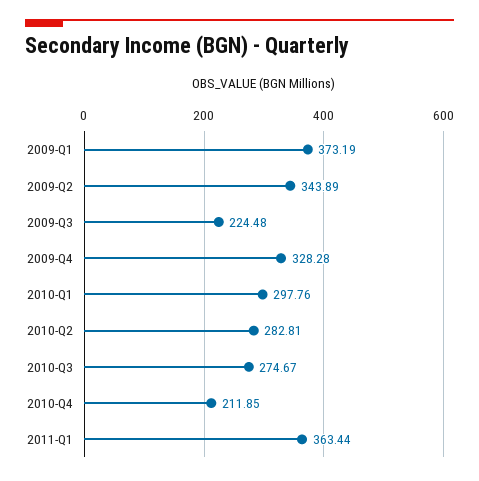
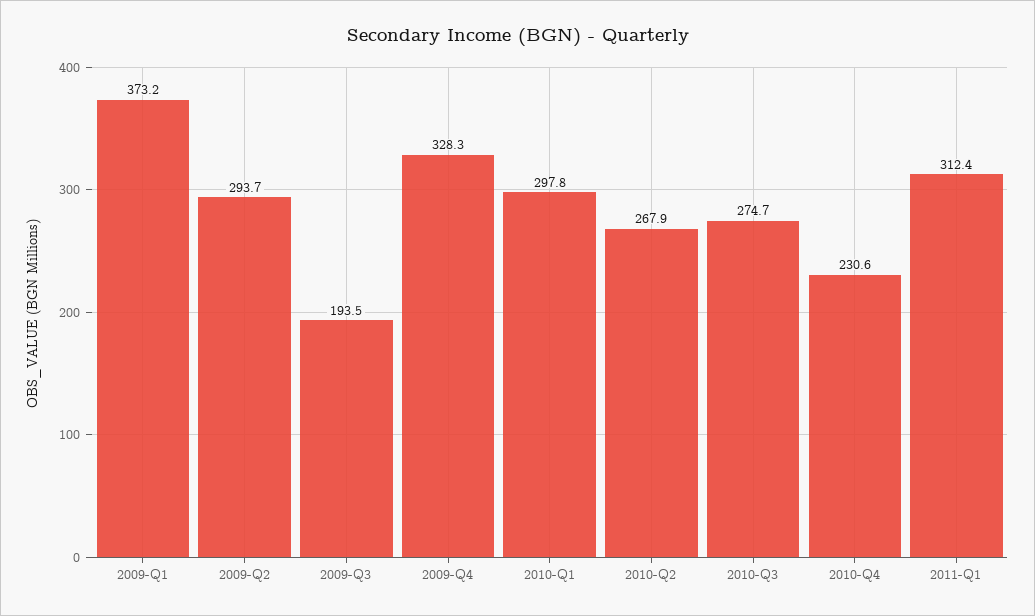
2009-Q2: 343.89 -> 293.7
2009-Q3: 224.48 -> 193.5
2010-Q2: 282.81 -> 267.9
2010-Q4: 211.85 -> 230.6
2011-Q1: 363.44 -> 312.4

